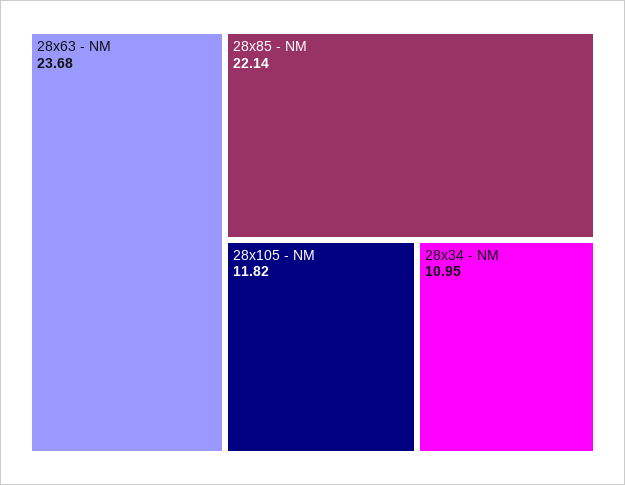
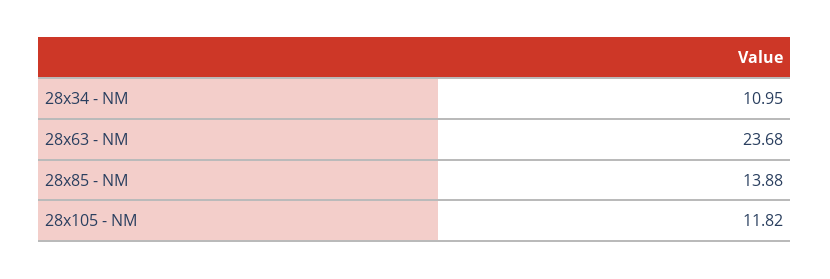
28x85 - NM: 22.14 -> 13.88

